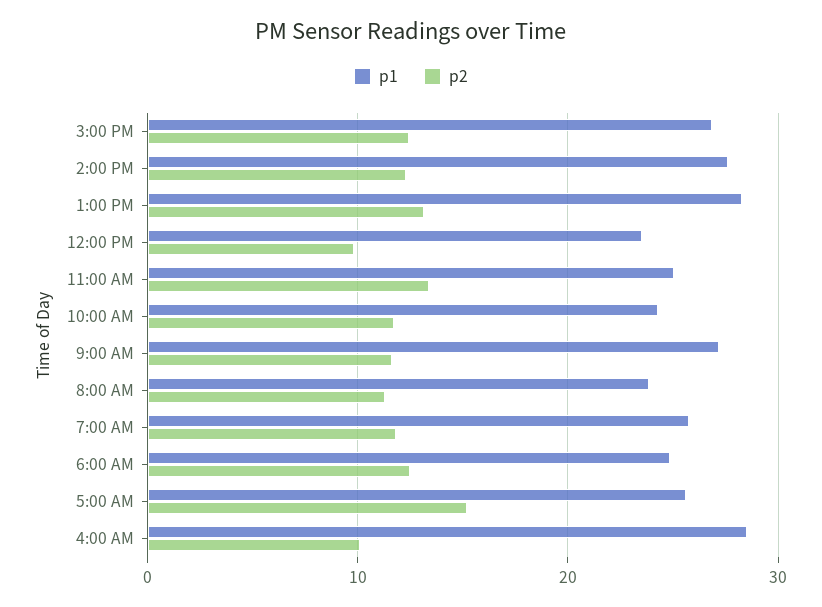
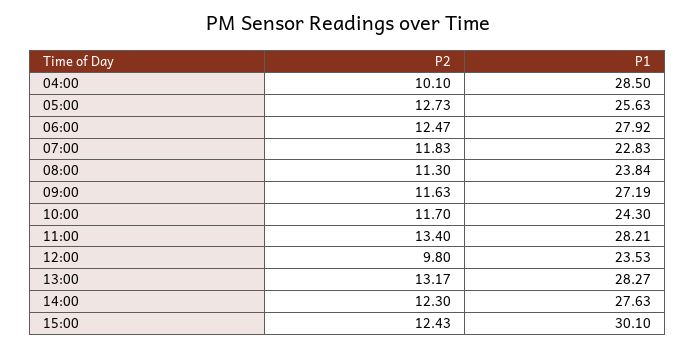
p1, 3:00 PM: 27 -> 30.1
p1, 11:00 AM: 25 -> 28.21
p1, 7:00 AM: 26 -> 22.83
p1, 6:00 AM: 25 -> 27.92
p2, 5:00 AM: 15 -> 12.73

